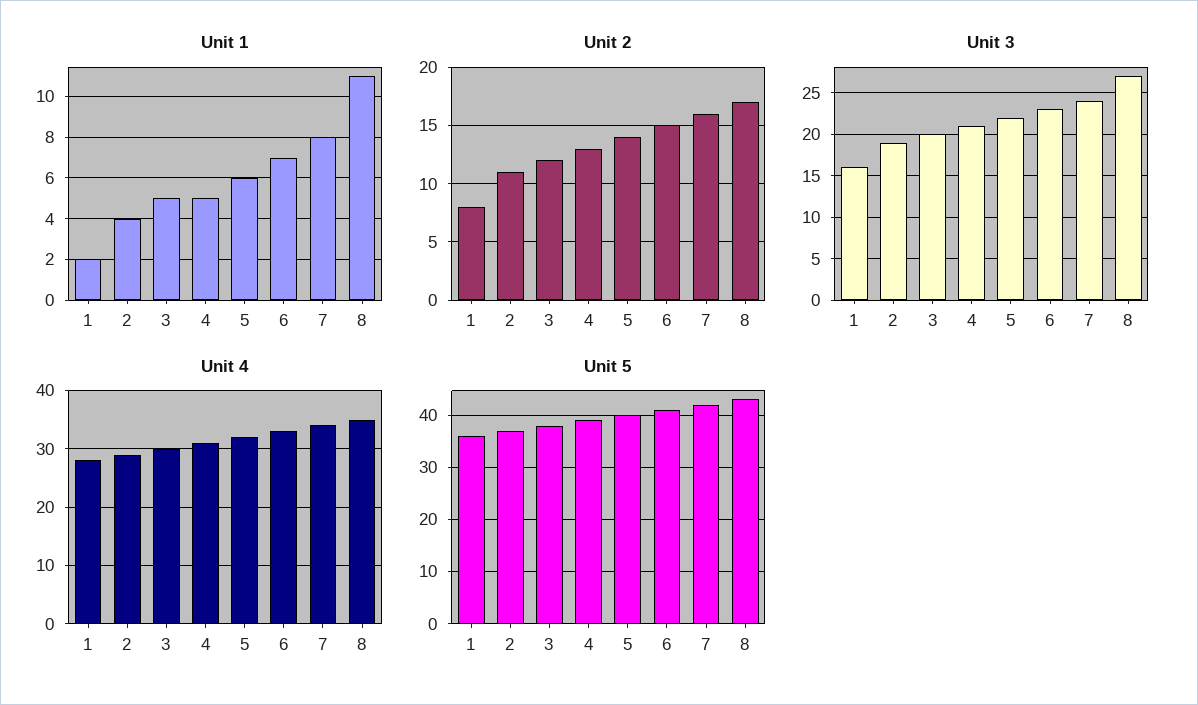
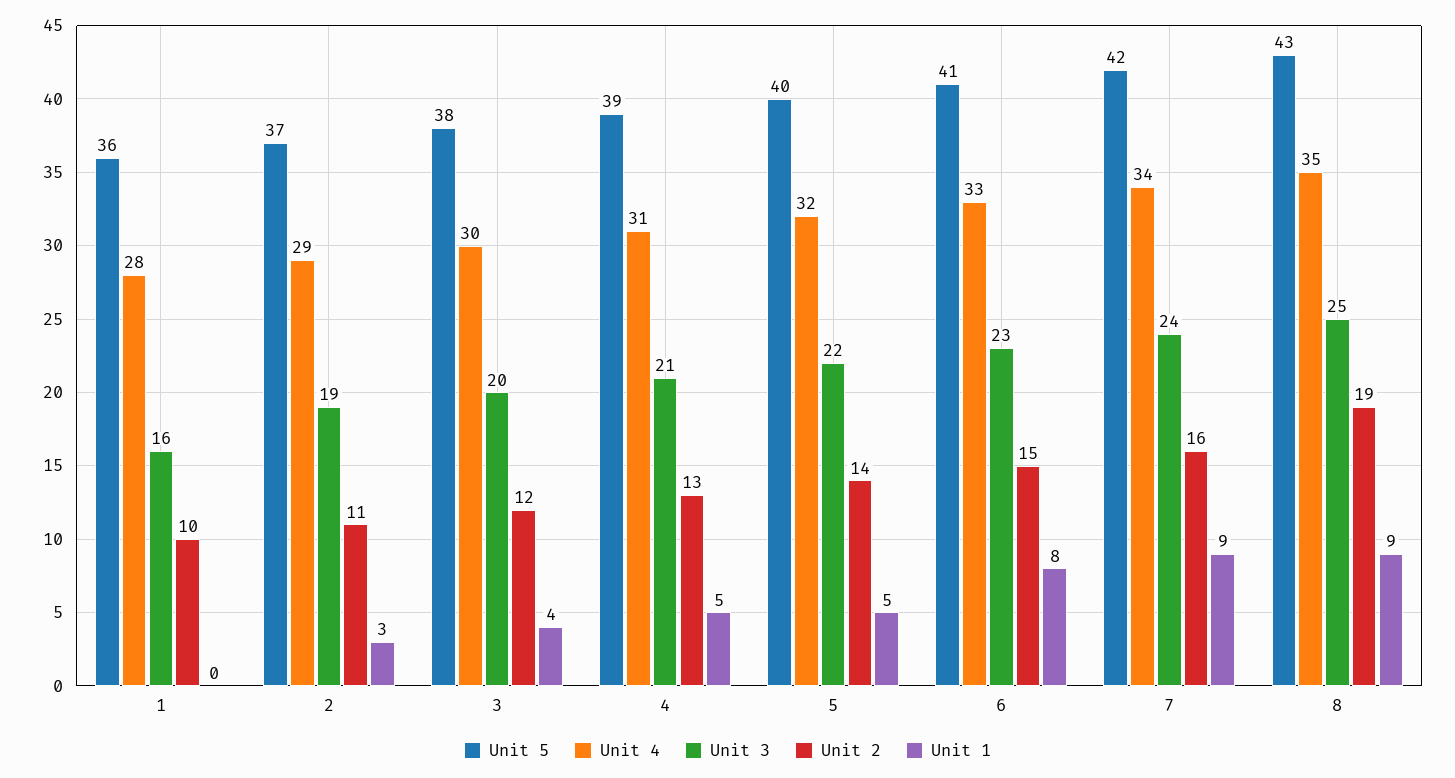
Unit 1, 1: 2 -> 0
Unit 1, 2: 4 -> 3
Unit 1, 3: 5 -> 4
Unit 1, 5: 6 -> 5
Unit 1, 6: 7 -> 8
Unit 1, 7: 8 -> 9
Unit 1, 8: 11 -> 9
Unit 2, 1: 8 -> 10
Unit 2, 8: 17 -> 19
Unit 3, 8: 27 -> 25

